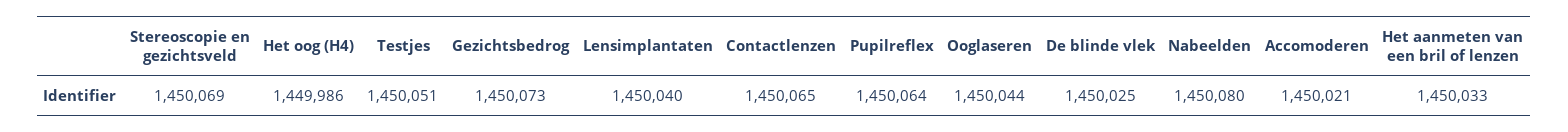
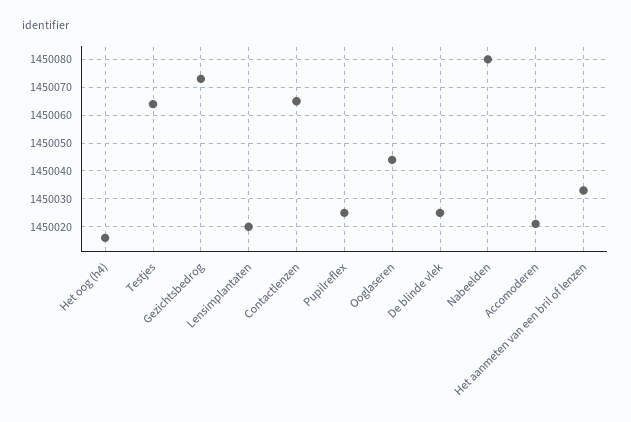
Stereoscopie en gezichtsveld: 1450069 -> none
Het oog (H4): 1449986 -> 1450015
Testjes: 1450051 -> 1450065
Lensimplantaten: 1450040 -> 1450020
Pupilreflex: 1450064 -> 1450025

